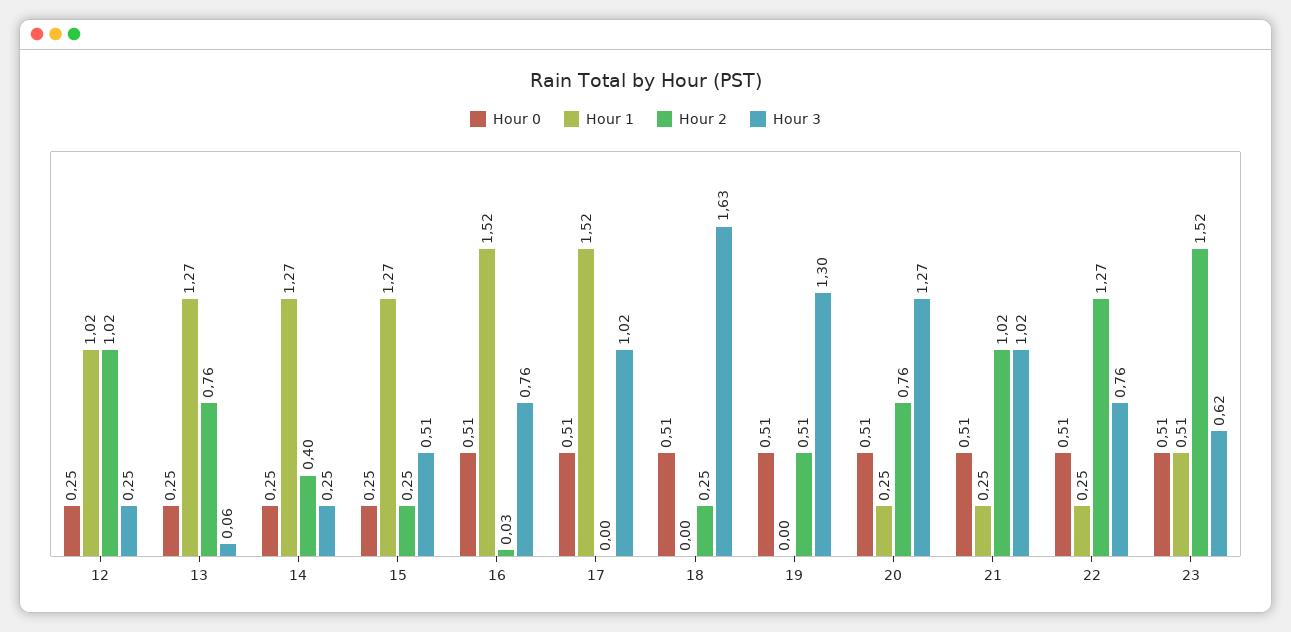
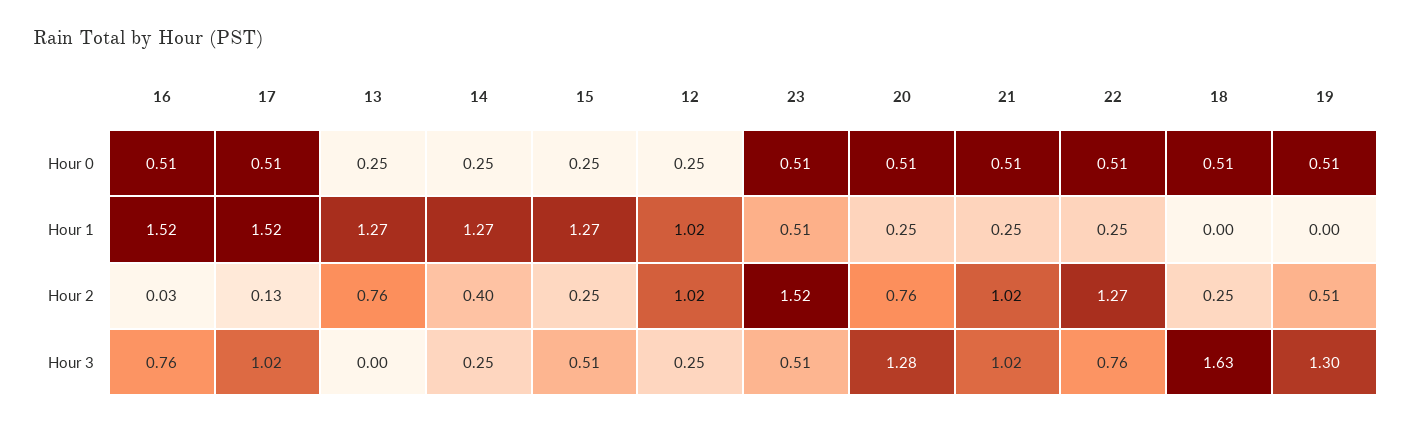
Hour 3, 13: 0.06 -> 0
Hour 2, 17: 0 -> 0.13
Hour 3, 20: 1.27 -> 1.28
Hour 3, 23: 0.62 -> 0.51

